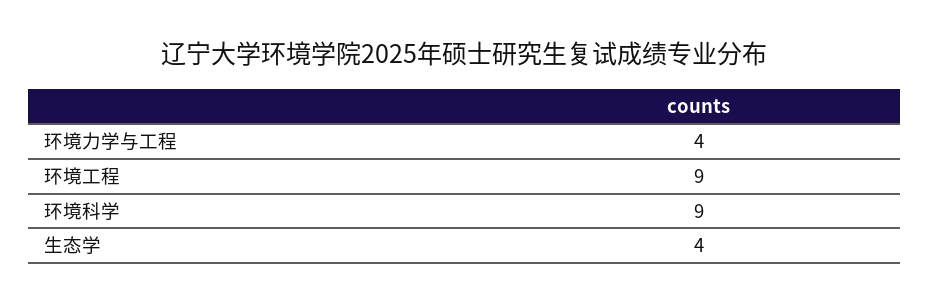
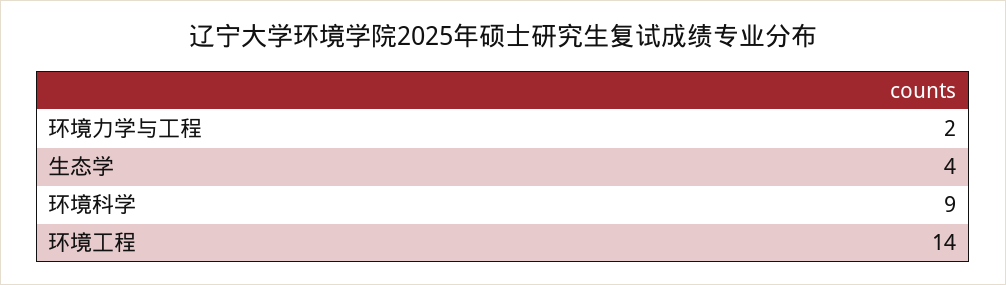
环境力学与工程: 4 -> 2
环境工程: 9 -> 14

